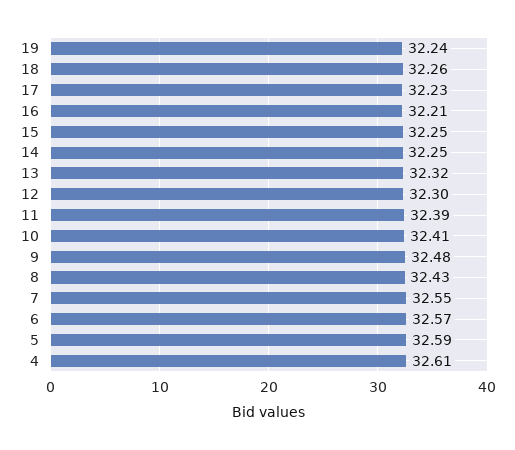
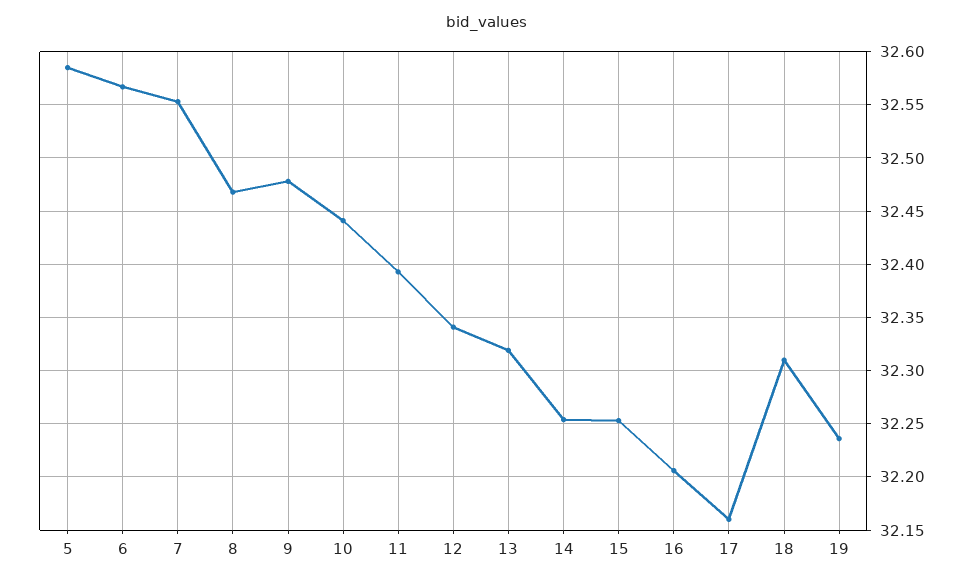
18: 32.26 -> 32.31
17: 32.23 -> 32.16
12: 32.3 -> 32.34
10: 32.41 -> 32.44
8: 32.43 -> 32.47
4: 32.61 -> none

